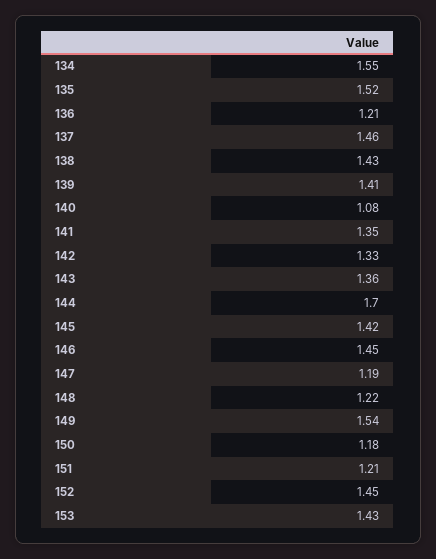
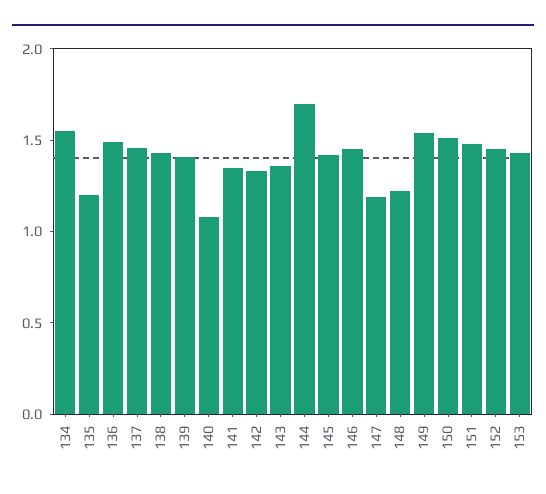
135: 1.52 -> 1.2
136: 1.21 -> 1.5
150: 1.18 -> 1.5
151: 1.21 -> 1.5

